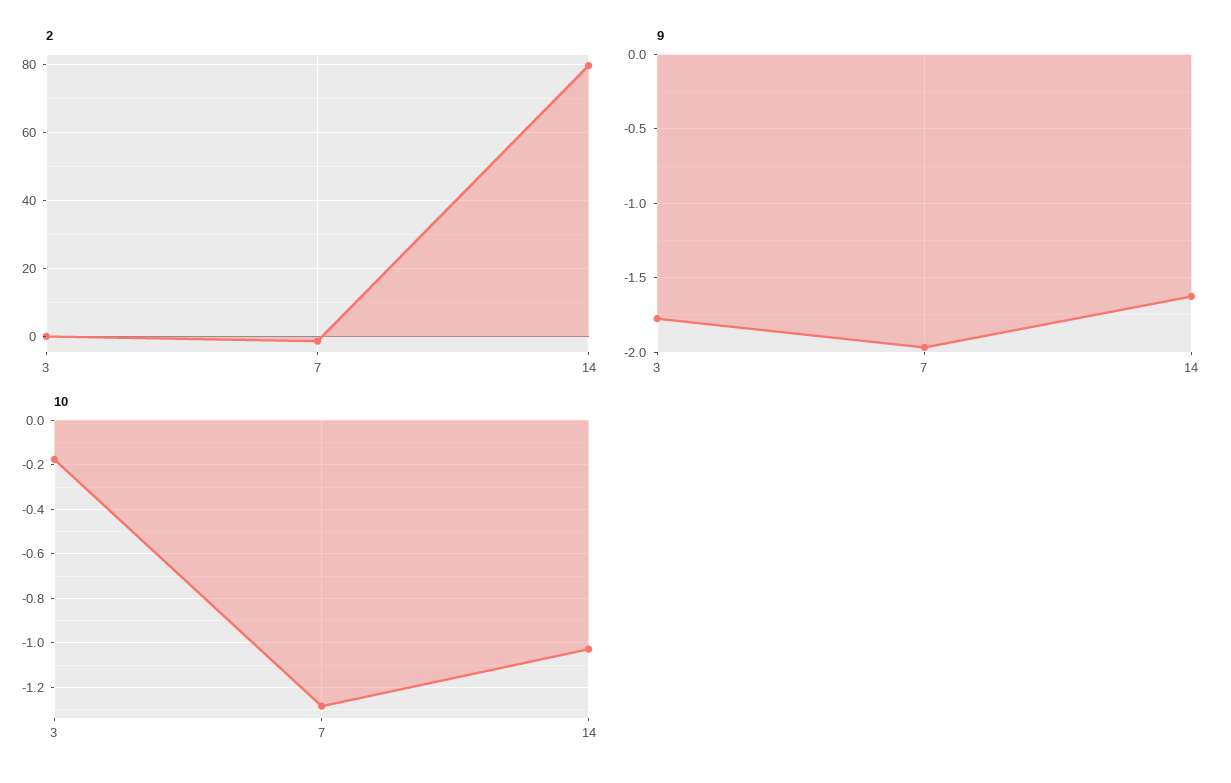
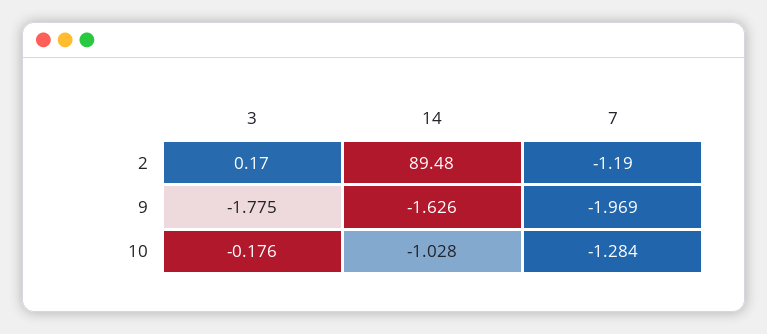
2, 14: 80 -> 89.48

